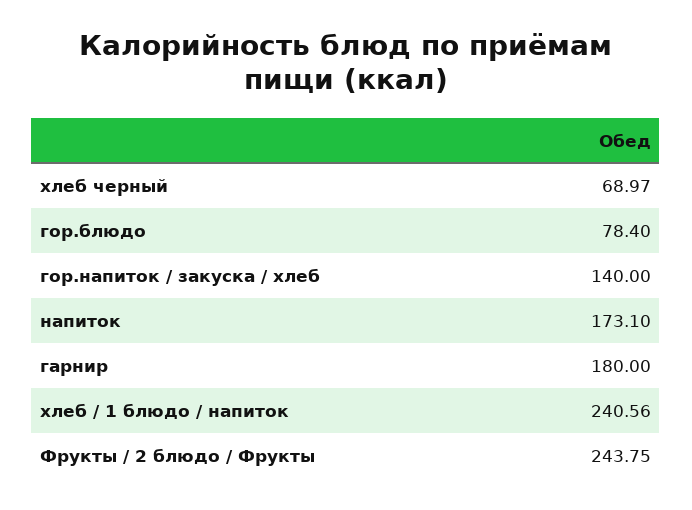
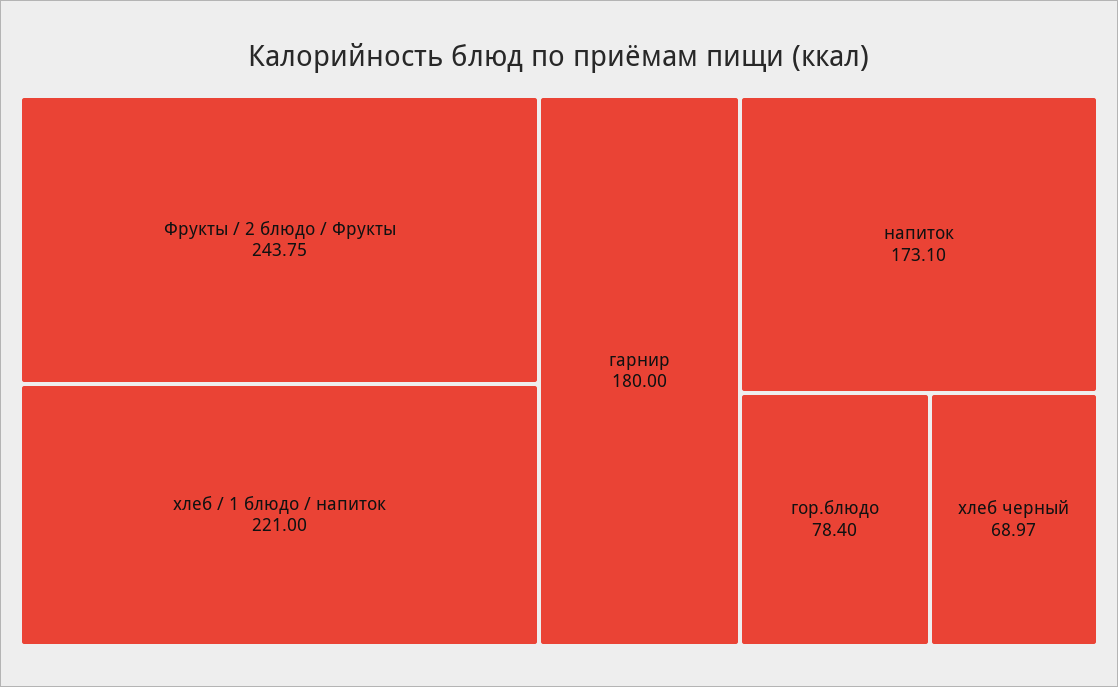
гор.напиток / закуска / хлеб: 140 -> none
хлеб / 1 блюдо / напиток: 240.56 -> 221

